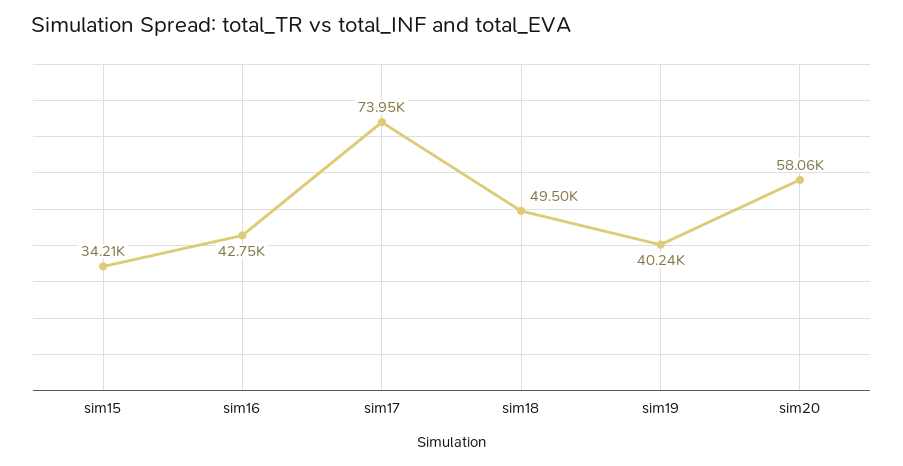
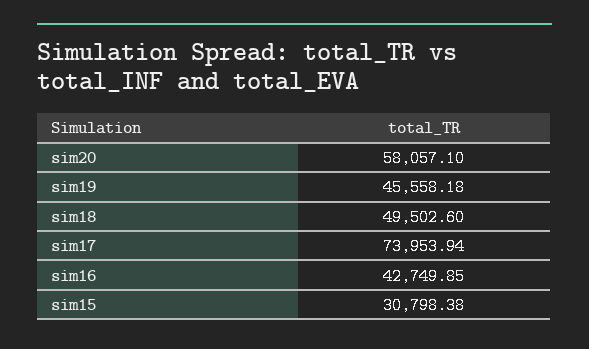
sim15: 34210 -> 30798.38
sim19: 40240 -> 45558.18

